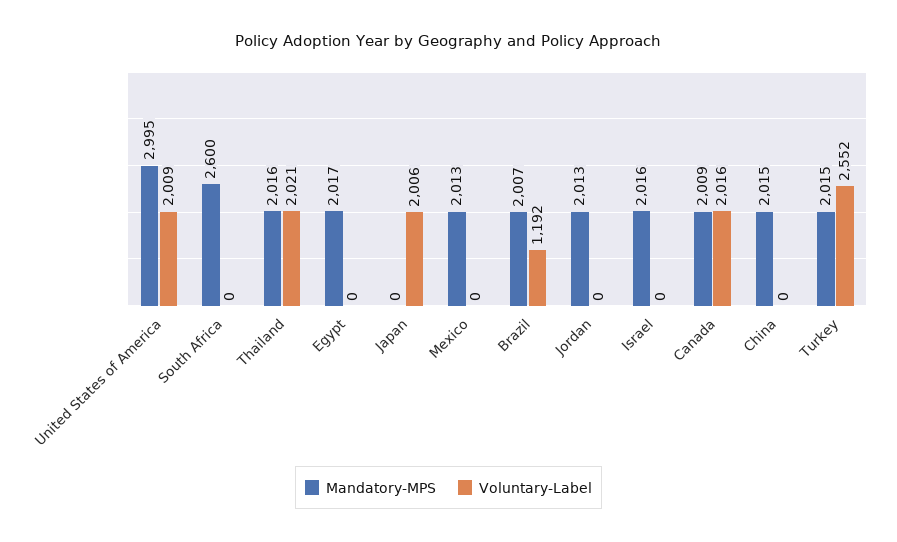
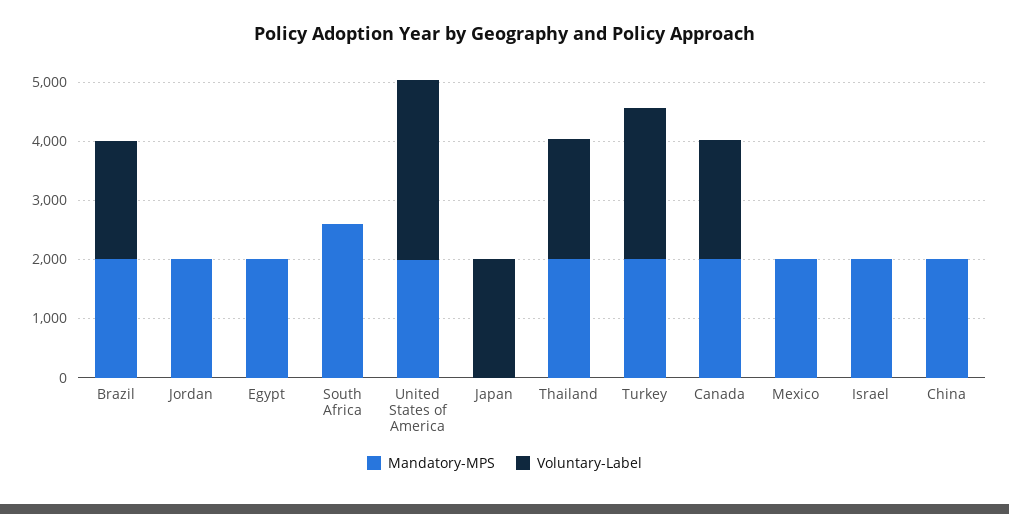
Mandatory-MPS, United States of America: 2995 -> 2000
Voluntary-Label, United States of America: 2009 -> 3000
Voluntary-Label, Brazil: 1192 -> 2000

